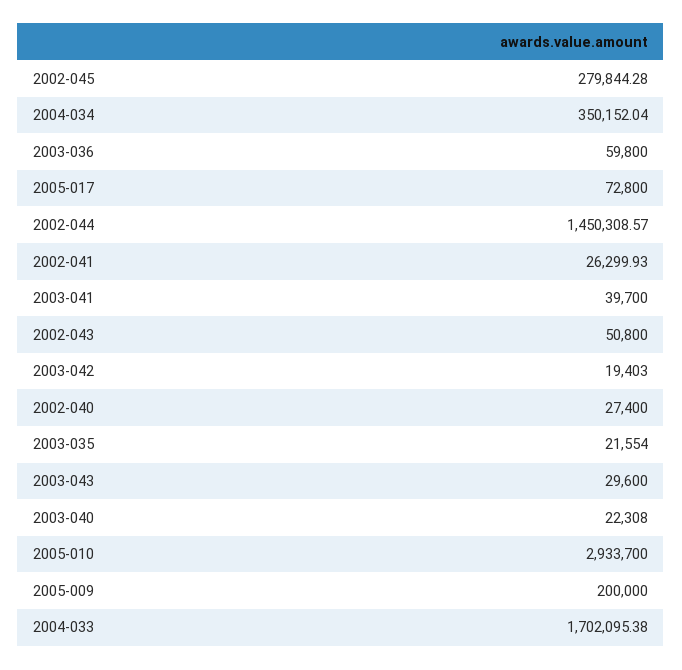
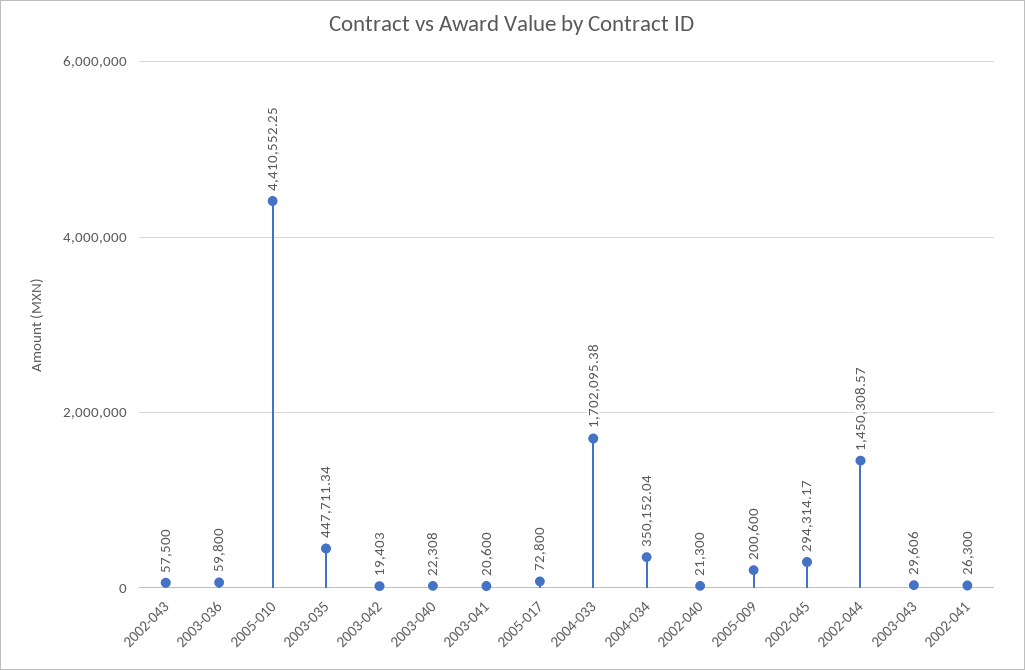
2002-045: 279844.28 -> 294314.17
2002-041: 26299.93 -> 26300
2003-041: 39700 -> 20600
2002-043: 50800 -> 57500
2002-040: 27400 -> 21300
2003-035: 21554 -> 447711.34
2003-043: 29600 -> 29606
2005-010: 2933700 -> 4410552.25
2005-009: 200000 -> 200600

